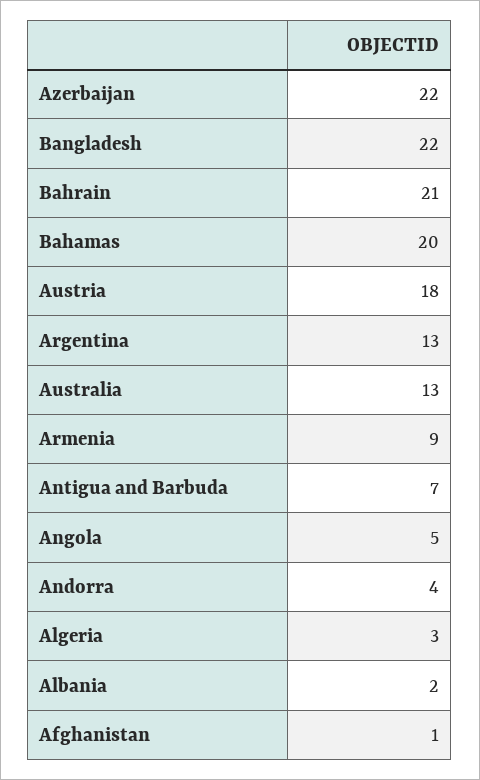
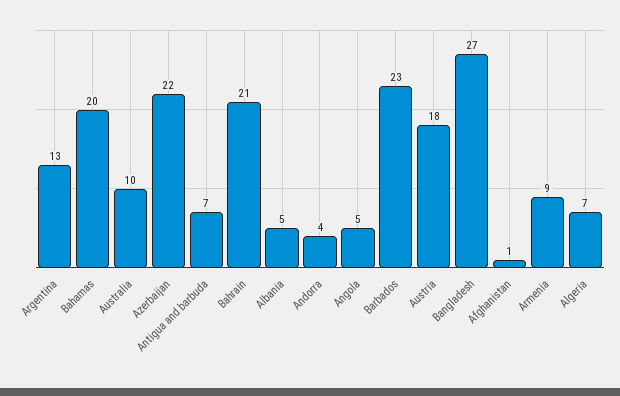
Bangladesh: 22 -> 27
Australia: 13 -> 10
Algeria: 3 -> 7
Albania: 2 -> 5
Barbados: none -> 23

